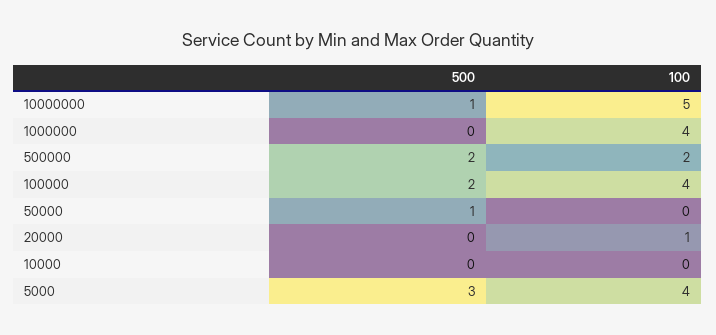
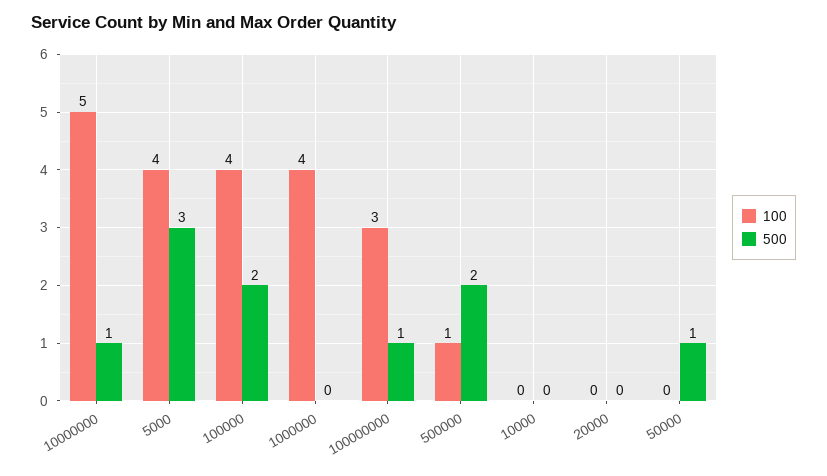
100, 500000: 2 -> 1
100, 20000: 1 -> 0
100, 100000000: none -> 3
500, 100000000: none -> 1

